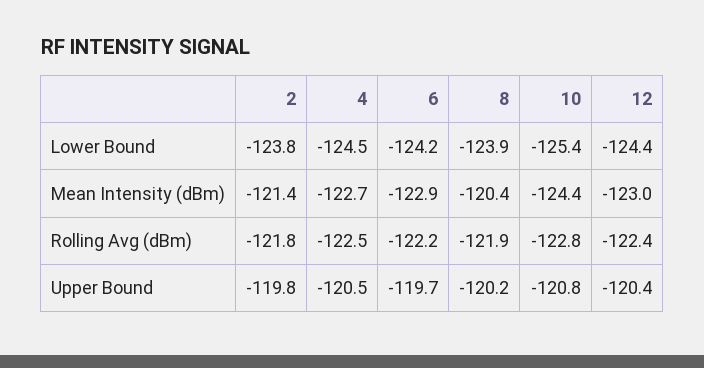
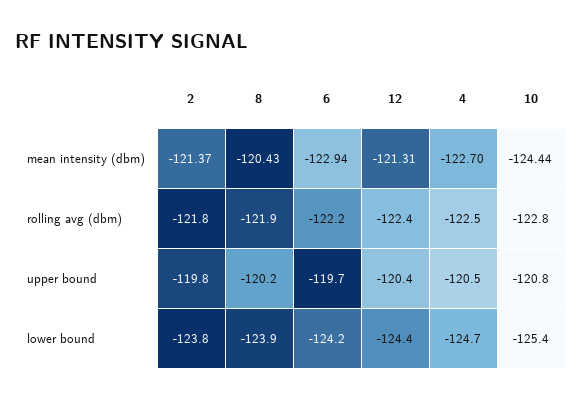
4, Lower Bound: -124.5 -> -124.7
12, Mean Intensity (dBm): -123 -> -121.31

